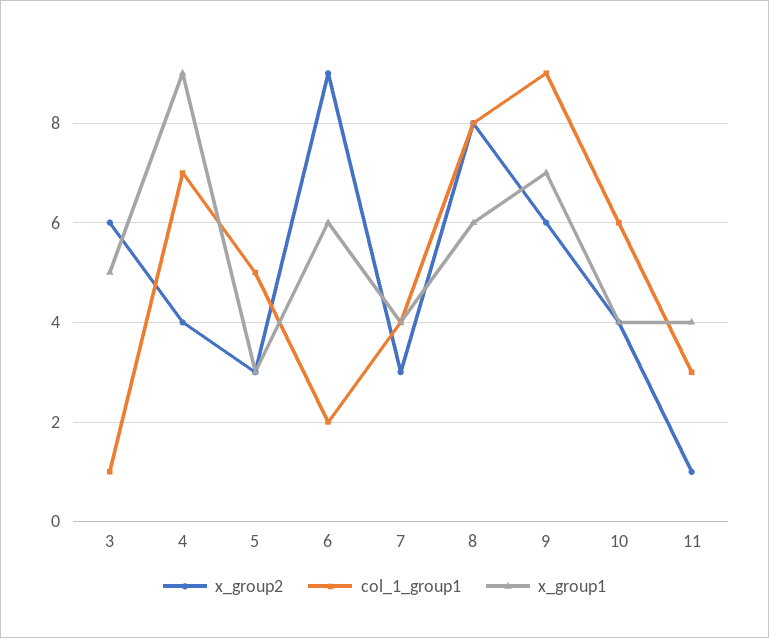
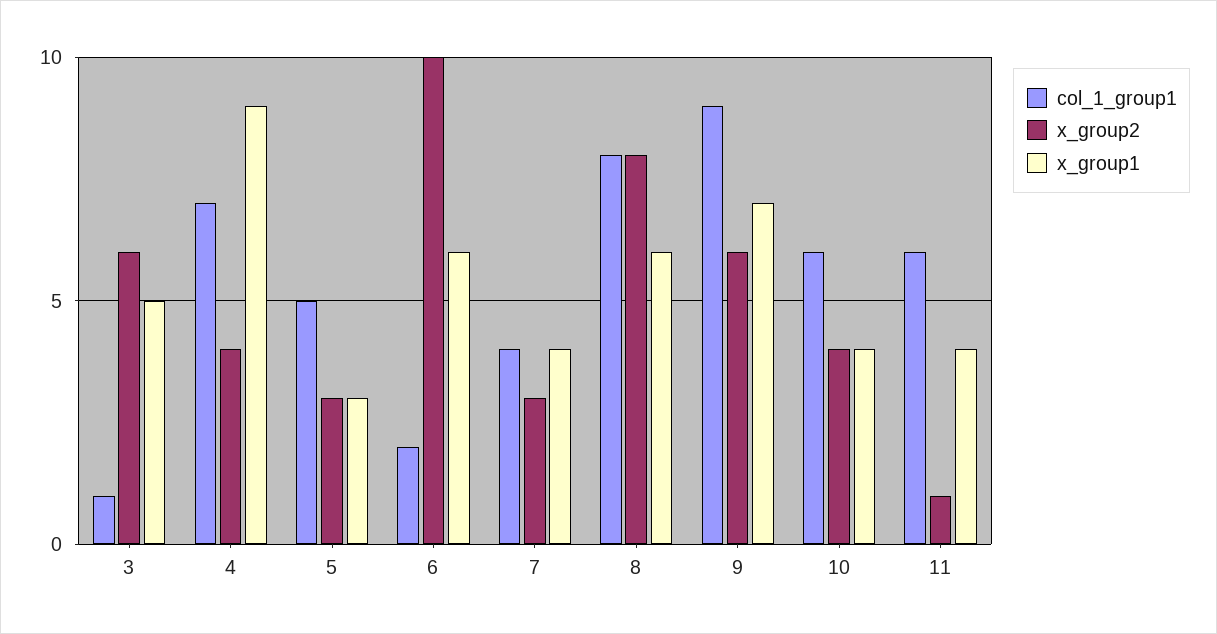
x_group2, 6: 9 -> 10
col_1_group1, 11: 3 -> 6

